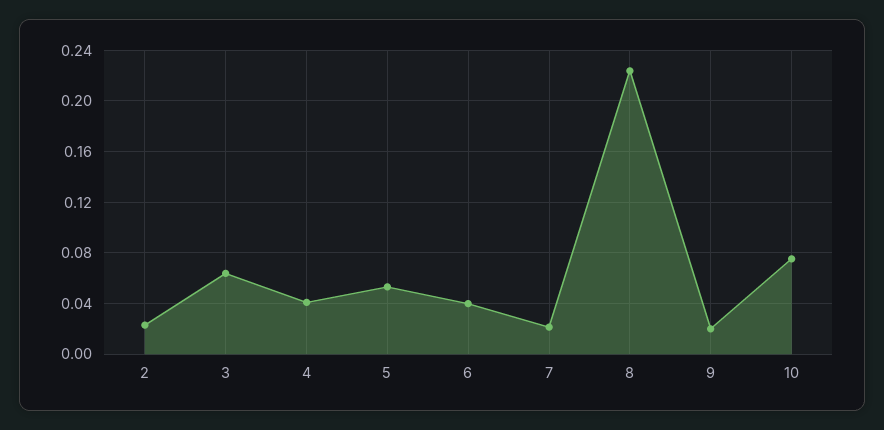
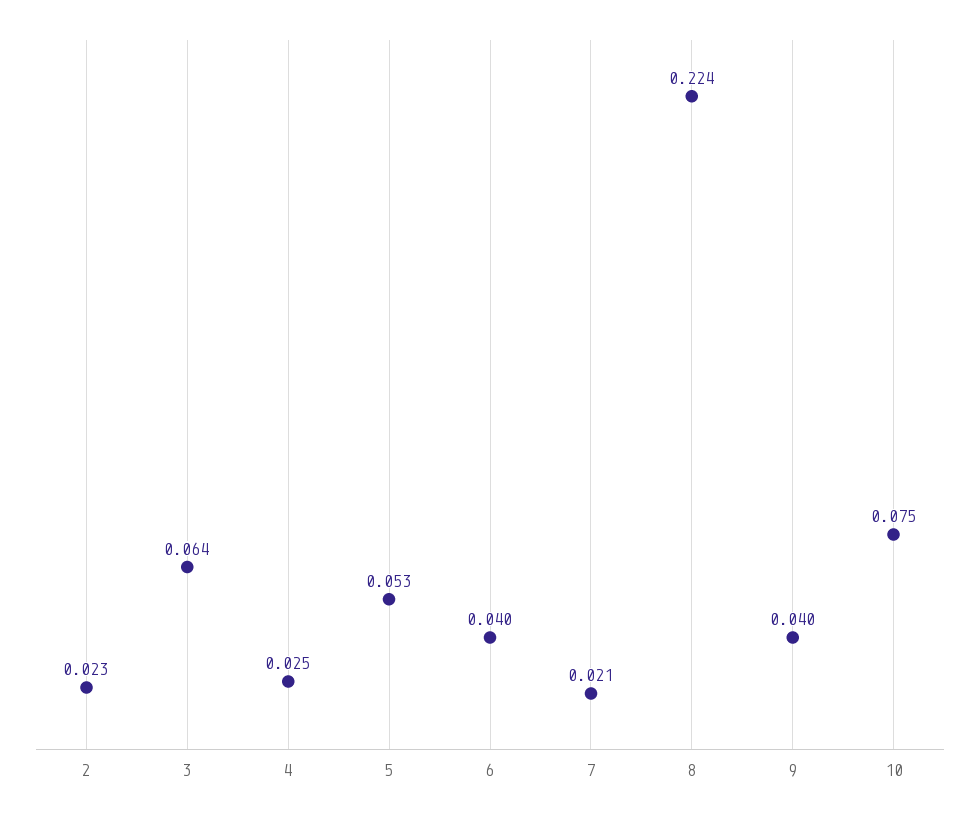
4: 0.04 -> 0.025
9: 0.02 -> 0.04

